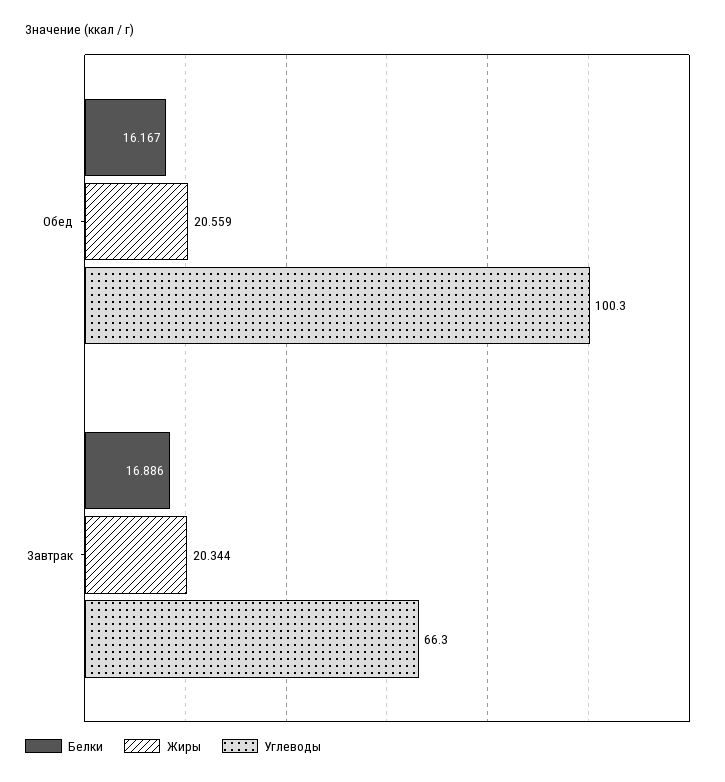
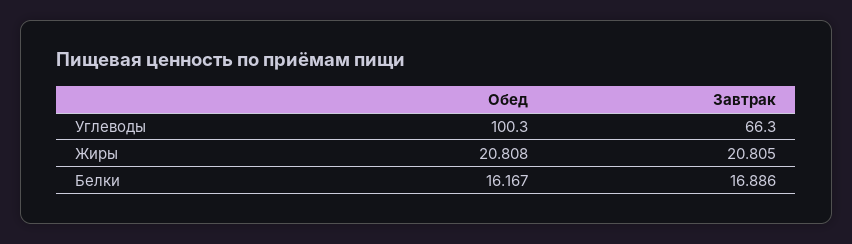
Жиры, Обед: 20.559 -> 20.808
Жиры, Завтрак: 20.344 -> 20.805

